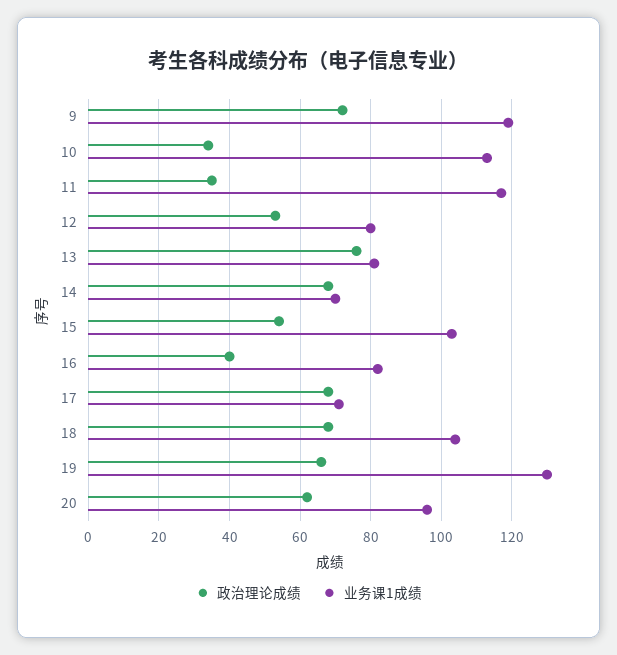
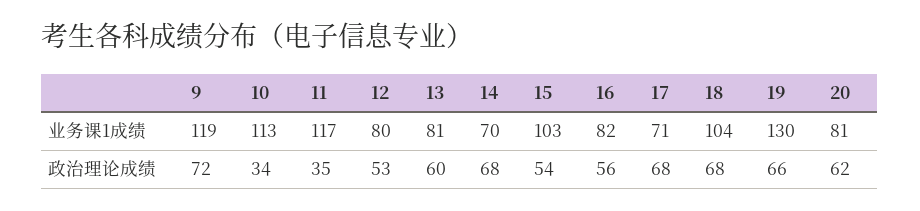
政治理论成绩, 13: 75 -> 60
政治理论成绩, 16: 40 -> 56
业务课1成绩, 20: 95 -> 81

